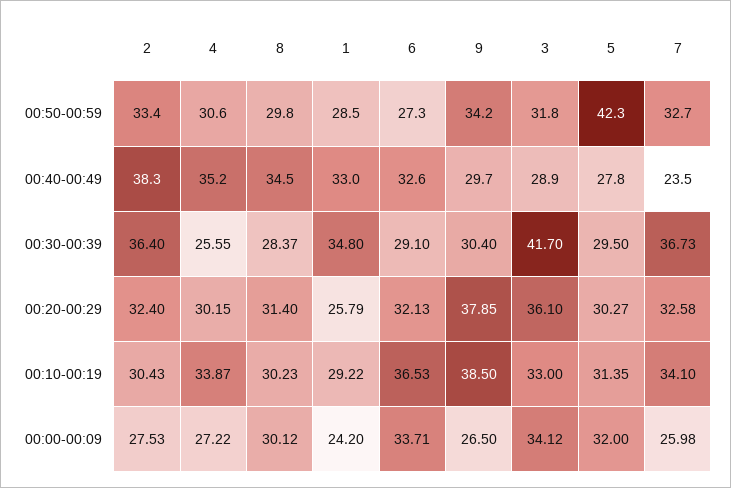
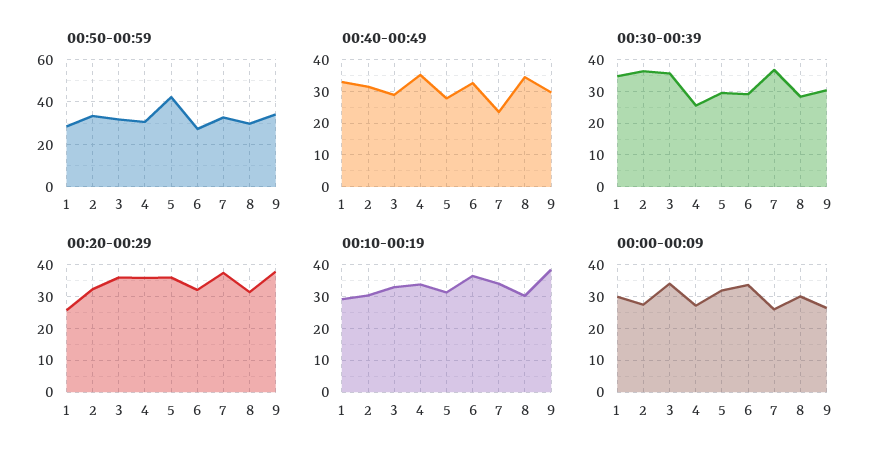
00:40-00:49, 2: 38.3 -> 32
00:30-00:39, 3: 41.7 -> 36
00:20-00:29, 4: 30.15 -> 36
00:20-00:29, 5: 30.27 -> 36
00:20-00:29, 7: 32.58 -> 38
00:00-00:09, 1: 24.2 -> 30

